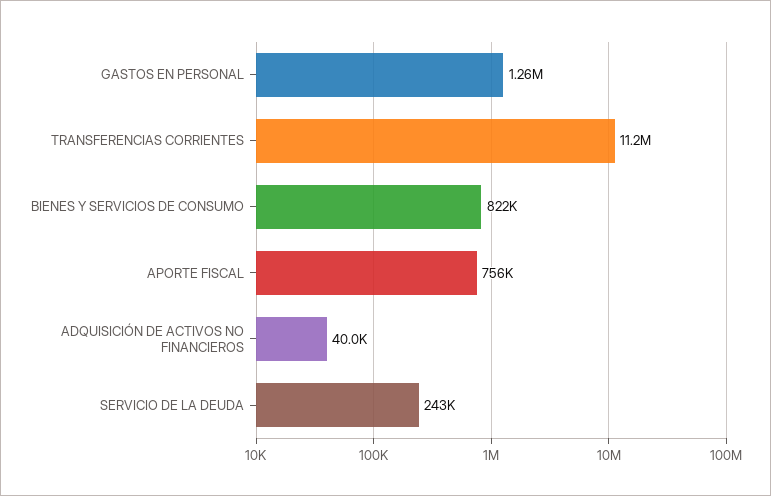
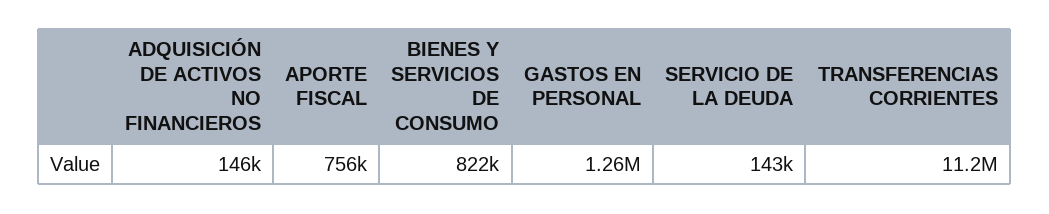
ADQUISICIÓN DE ACTIVOS NO FINANCIEROS: 40000 -> 146000
SERVICIO DE LA DEUDA: 243000 -> 143000

